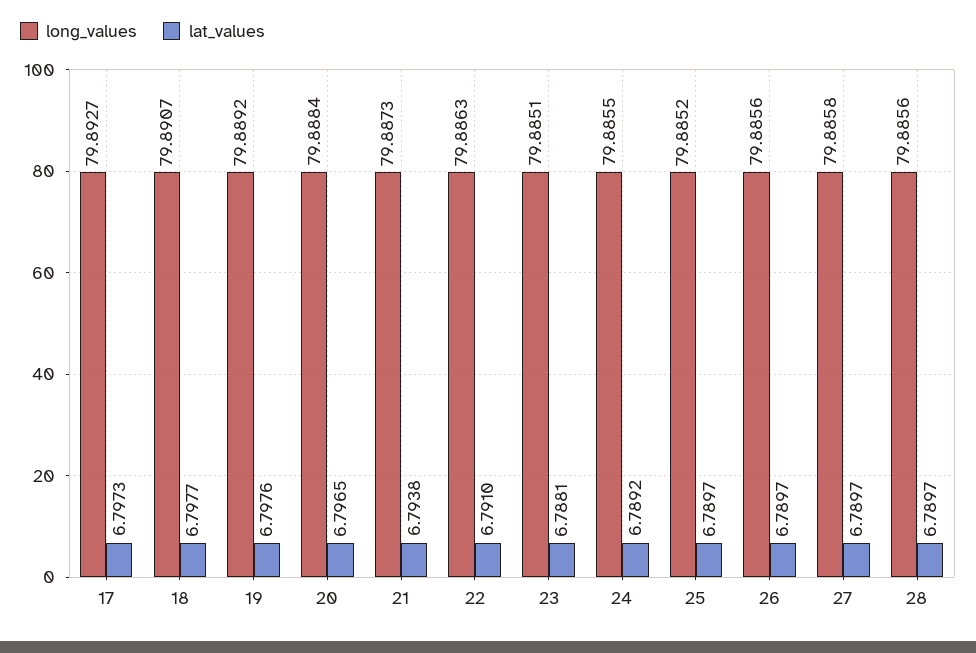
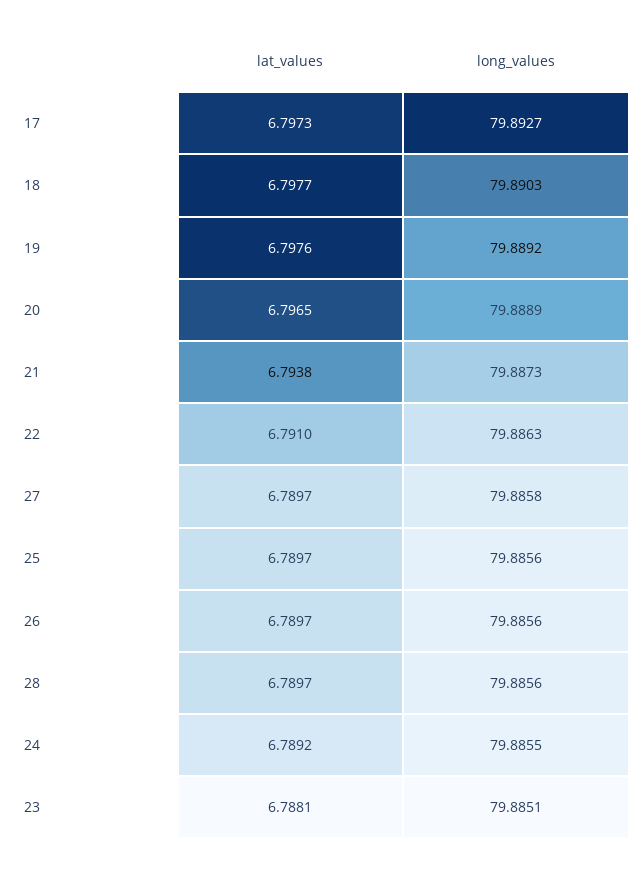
long_values, 18: 79.8907 -> 79.8903
long_values, 20: 79.8884 -> 79.8889
long_values, 25: 79.8852 -> 79.8856

